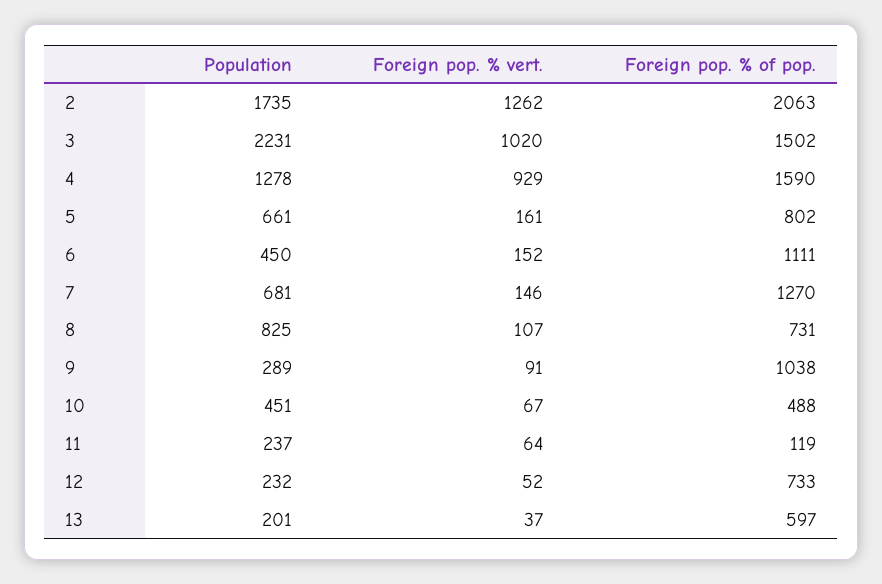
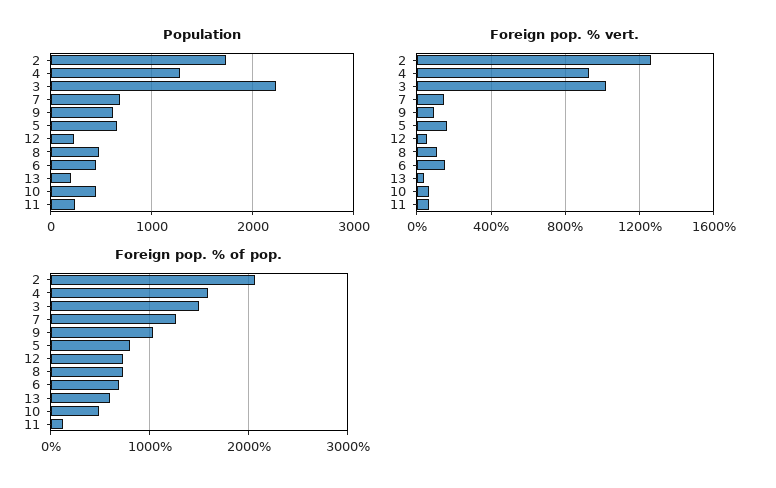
Foreign pop. % of pop., 6: 1111 -> 700
Population, 8: 825 -> 500
Population, 9: 289 -> 600

